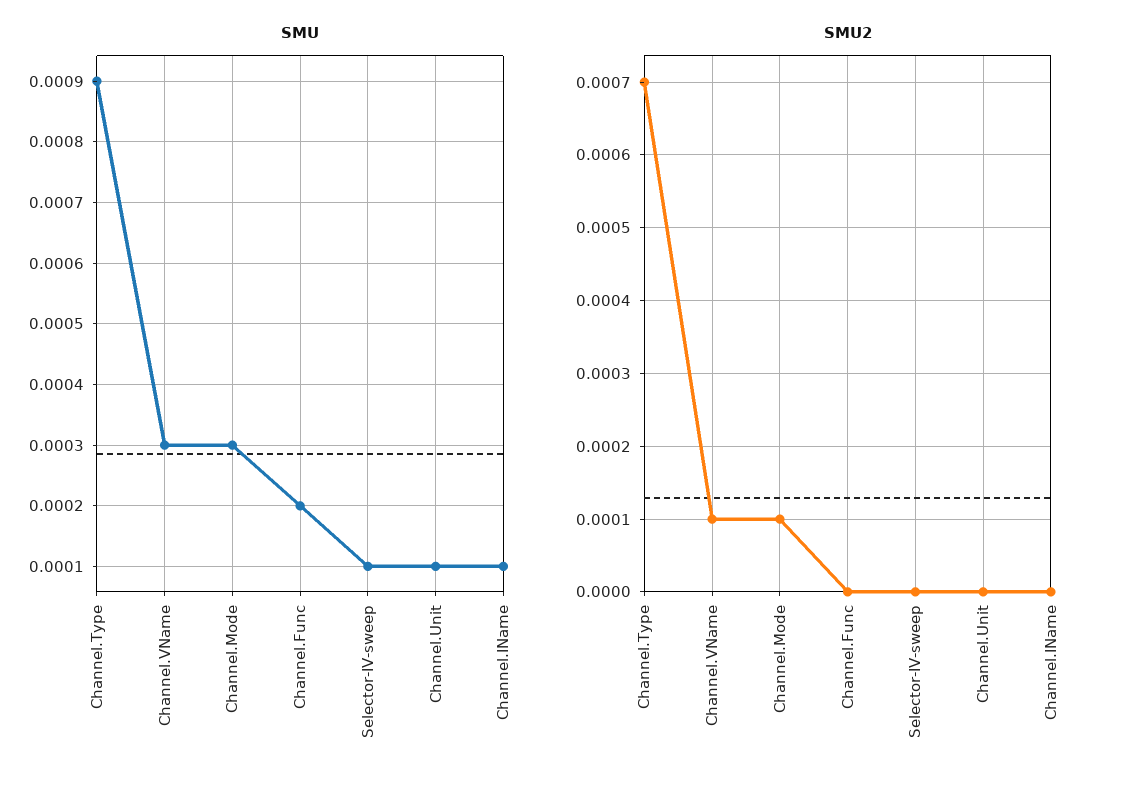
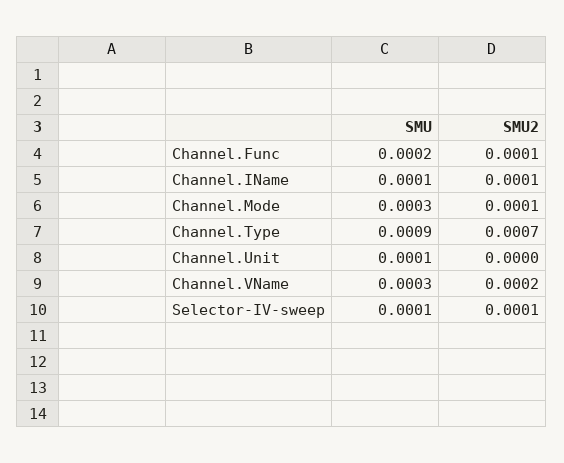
SMU2, Channel.VName: 0.0001 -> 0.0002
SMU2, Channel.Func: 0 -> 0.0001
SMU2, Selector-IV-sweep: 0 -> 0.0001
SMU2, Channel.IName: 0 -> 0.0001

